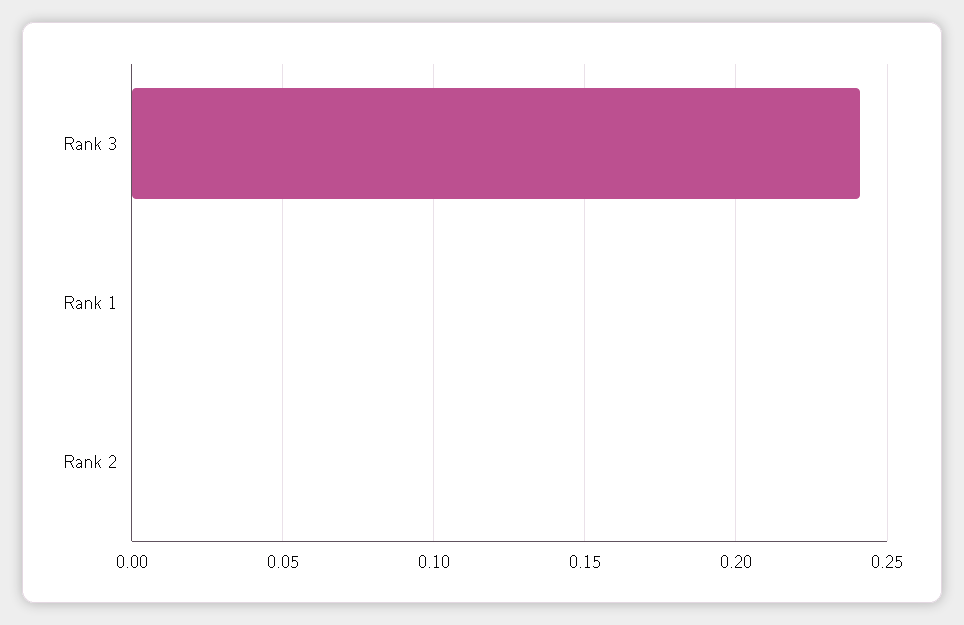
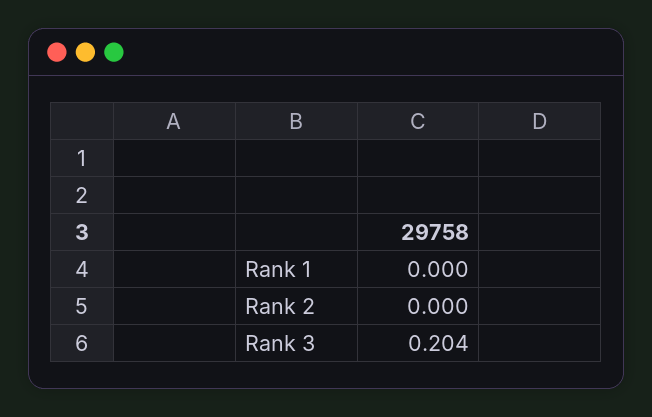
Rank 3: 0.24 -> 0.204

